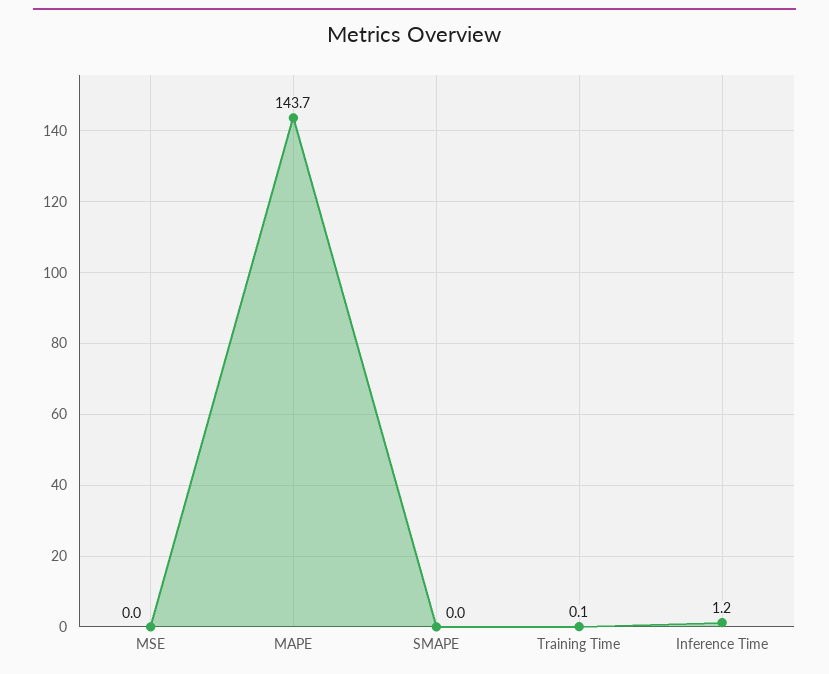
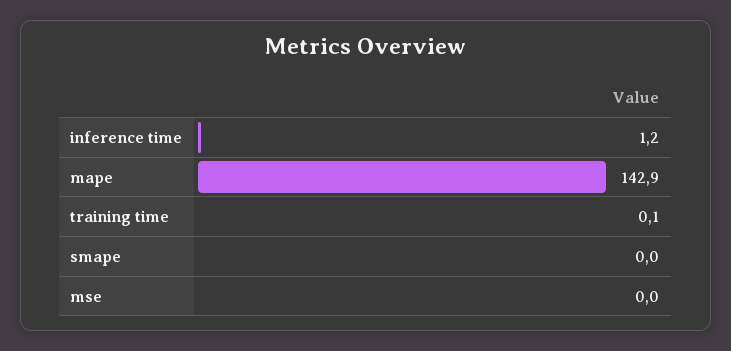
MAPE: 143.7 -> 142.9

